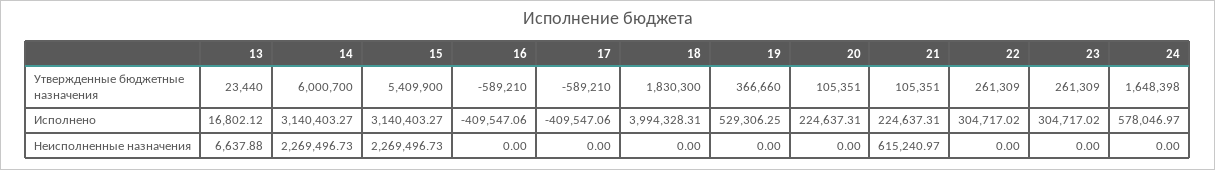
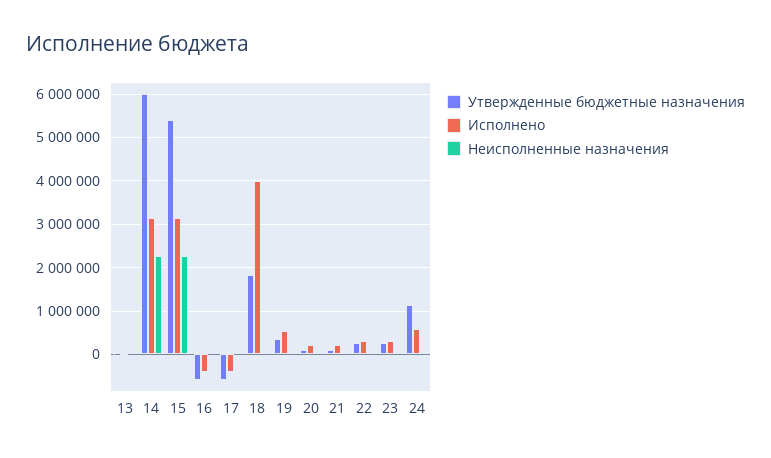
Утвержденные бюджетные назначения, 24: 1648398 -> 1200000
Неисполненные назначения, 21: 615240.97 -> 0

